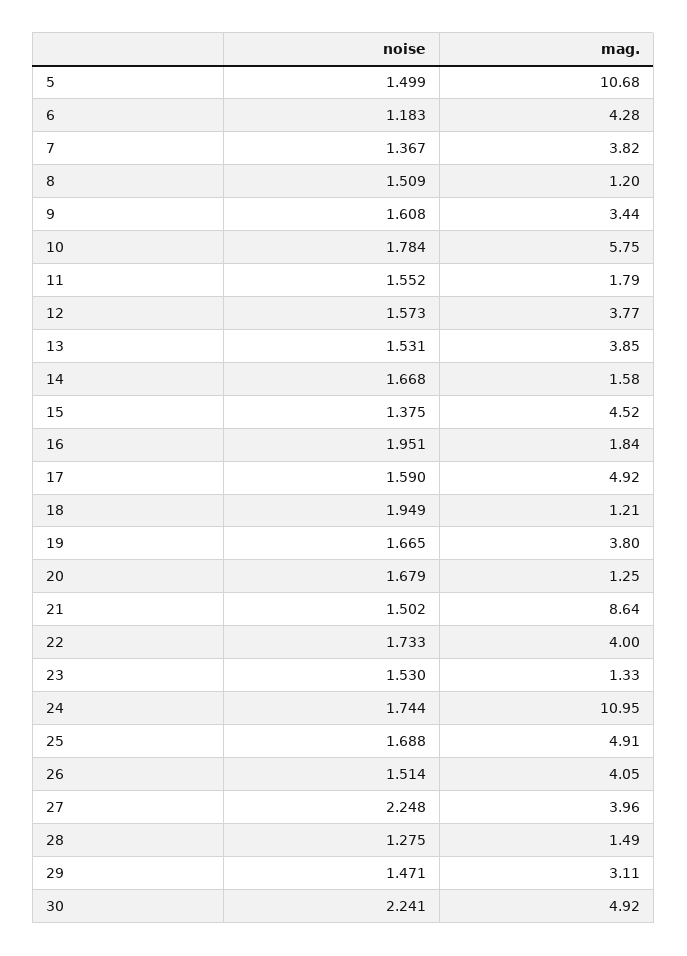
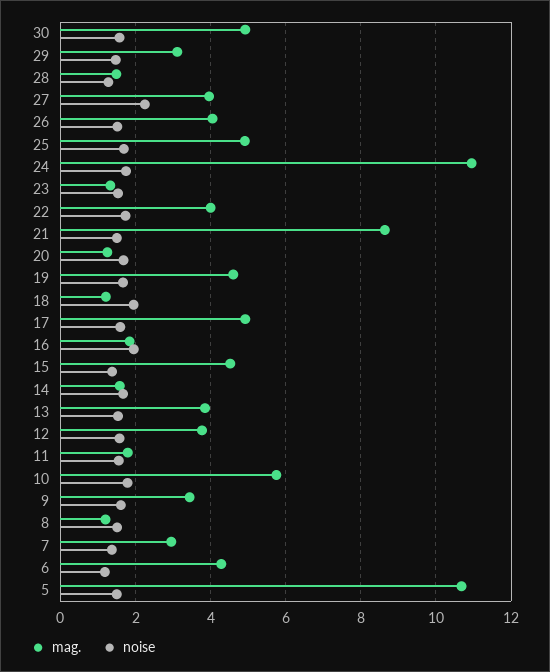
mag., 7: 3.82 -> 3
mag., 19: 3.8 -> 4.6
noise, 30: 2.241 -> 1.6

